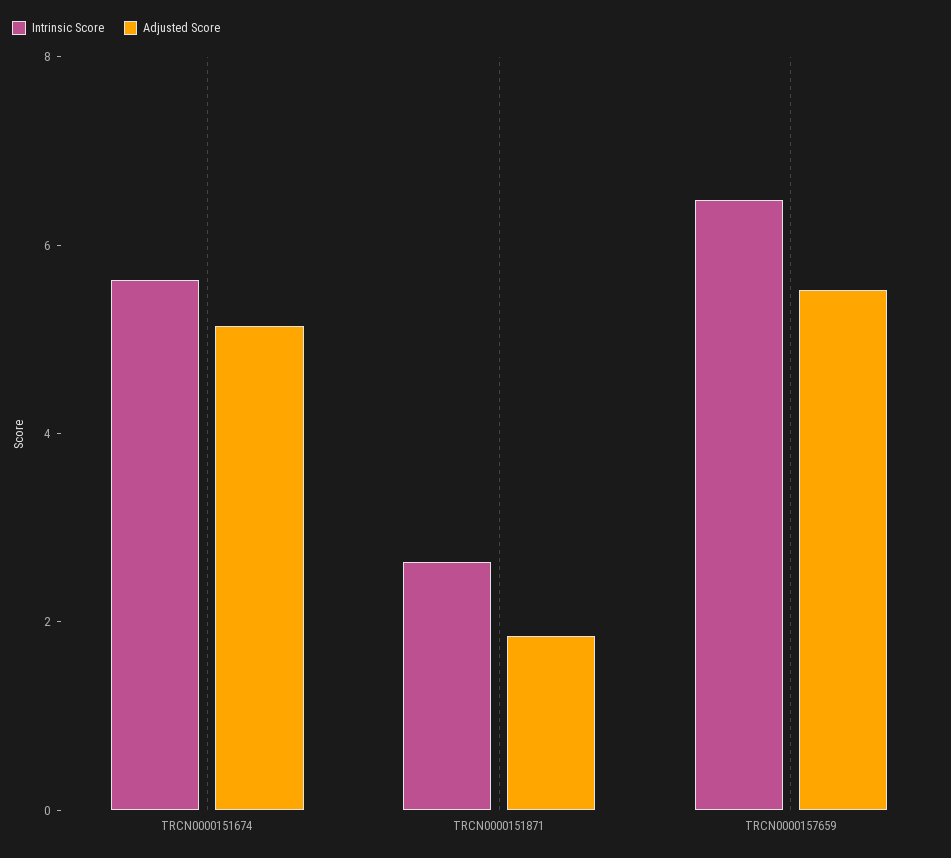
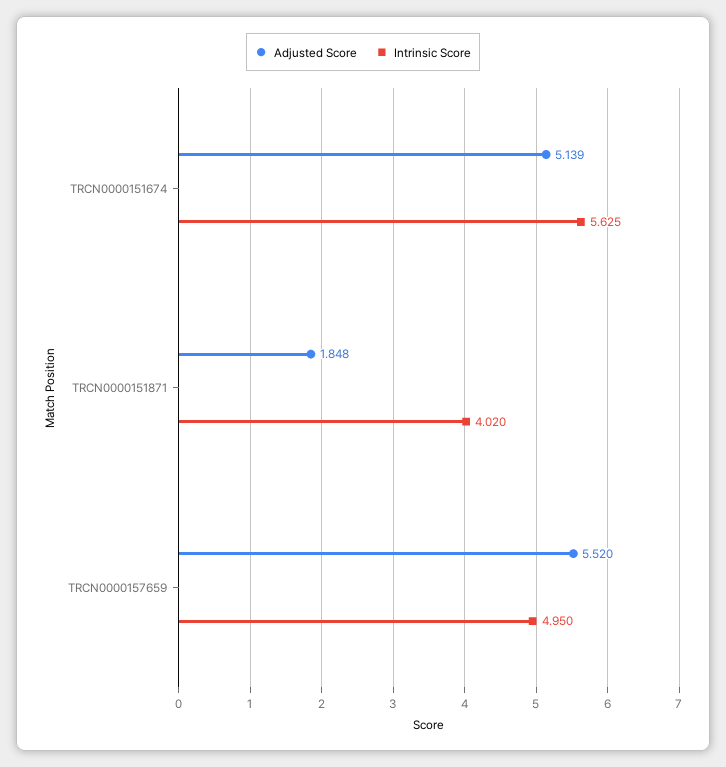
Intrinsic Score, TRCN0000151871: 2.5 -> 4.02
Intrinsic Score, TRCN0000157659: 6.5 -> 4.95

